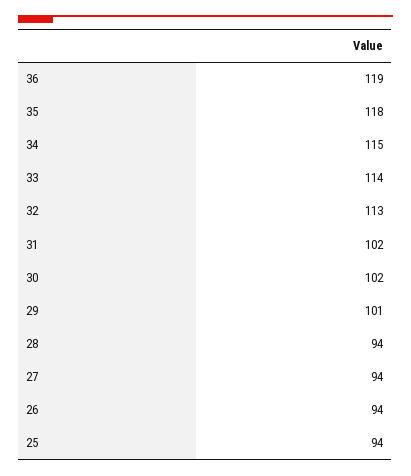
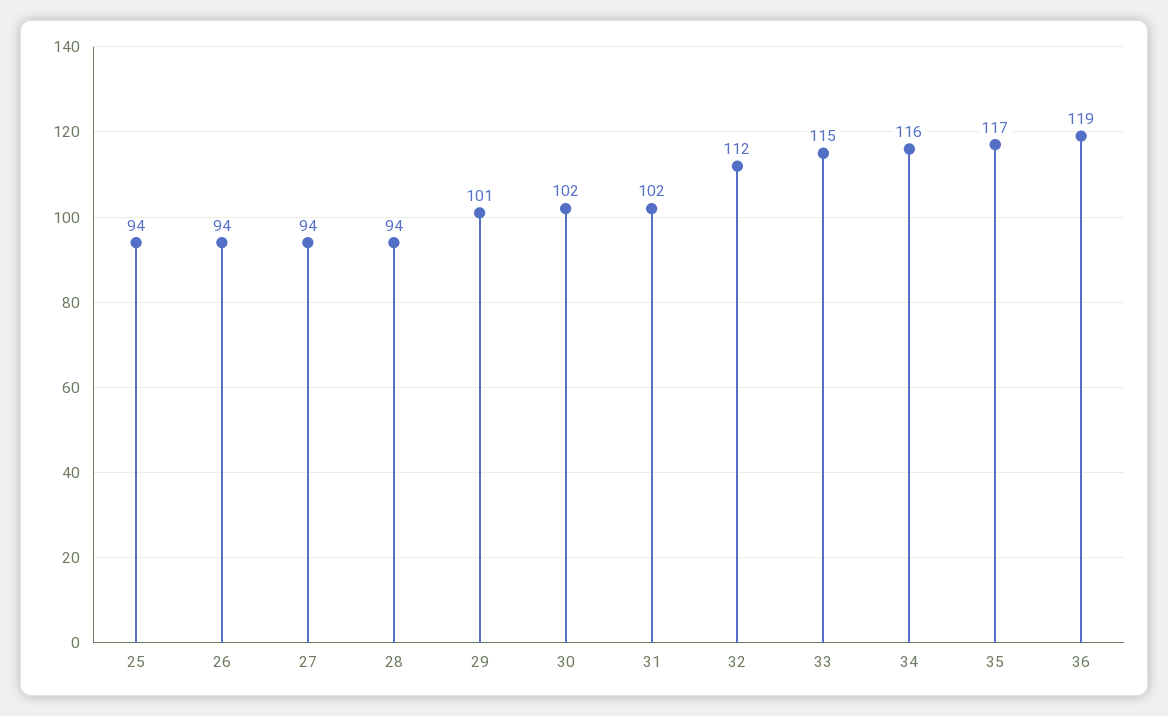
35: 118 -> 117
34: 115 -> 116
33: 114 -> 115
32: 113 -> 112

